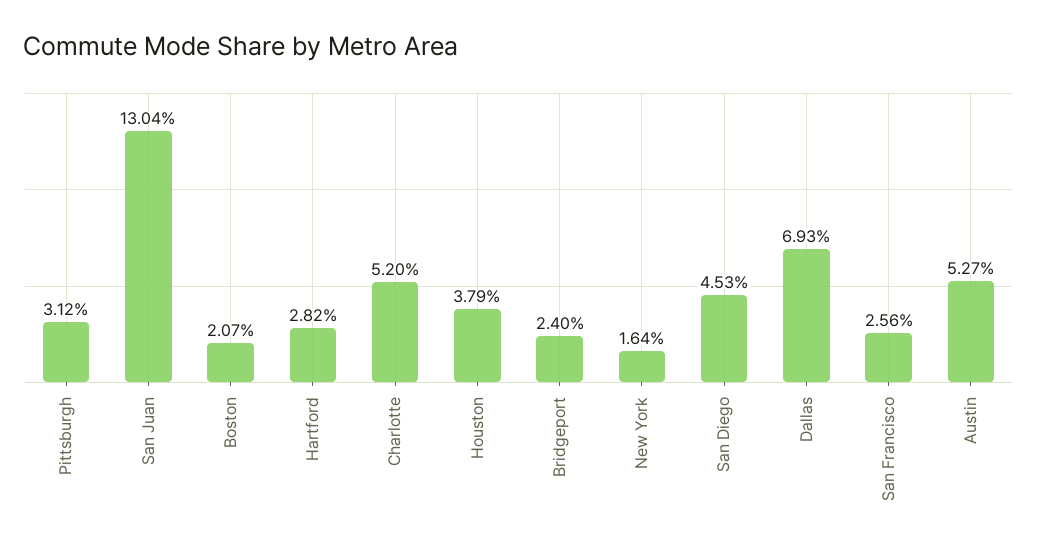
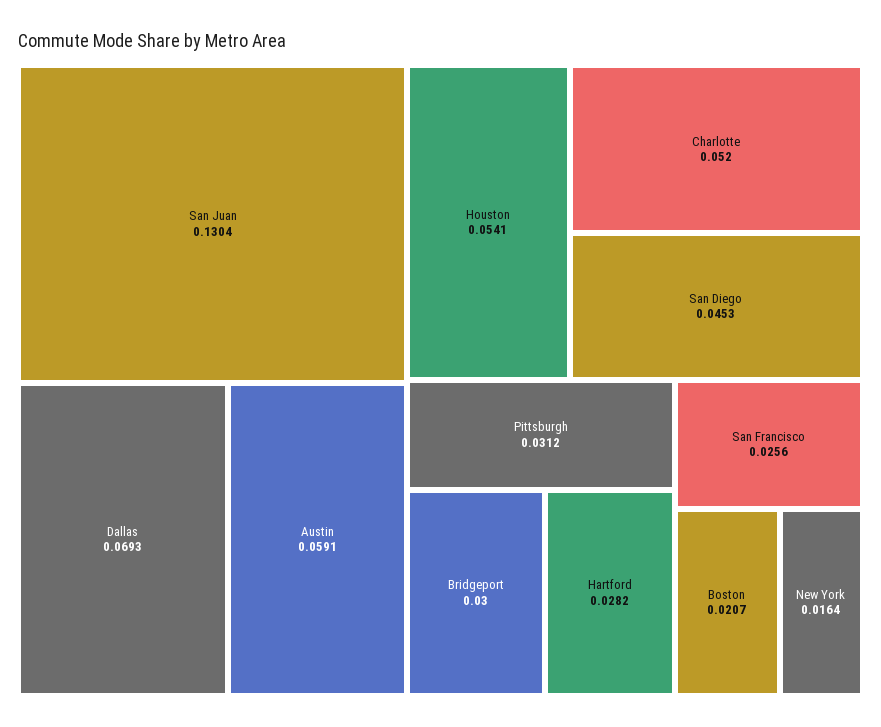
Houston: 0.0379 -> 0.0541
Bridgeport: 0.024 -> 0.03
Austin: 0.0527 -> 0.0591

